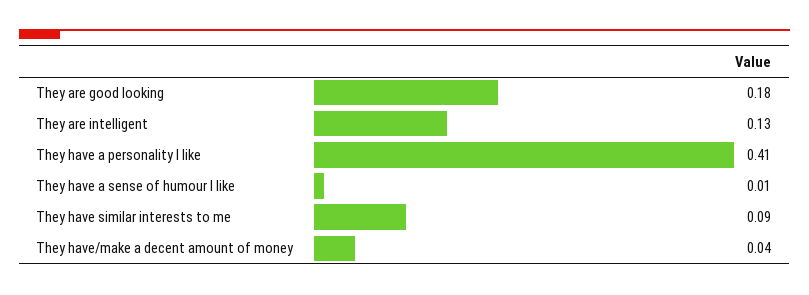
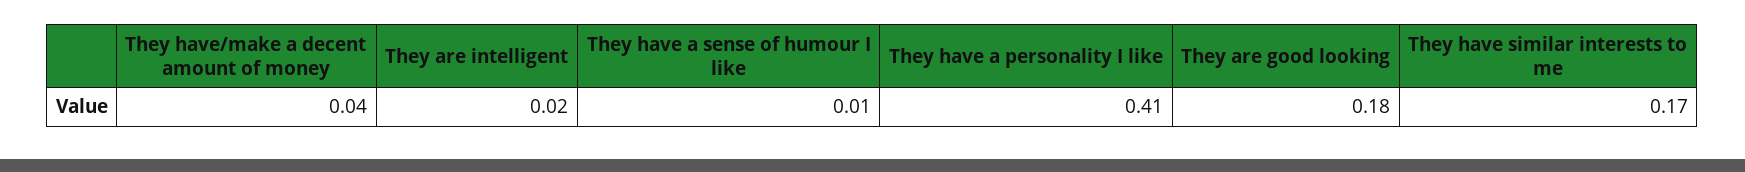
They are intelligent: 0.13 -> 0.02
They have similar interests to me: 0.09 -> 0.17

